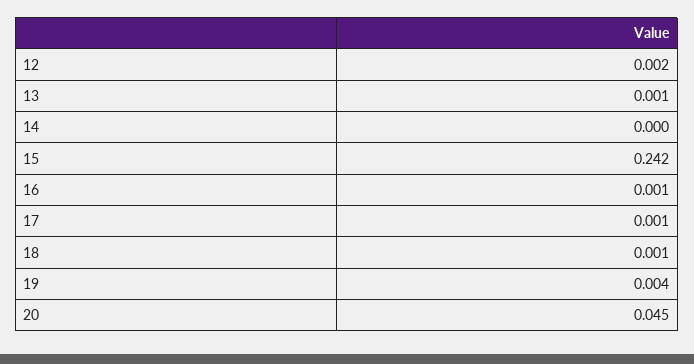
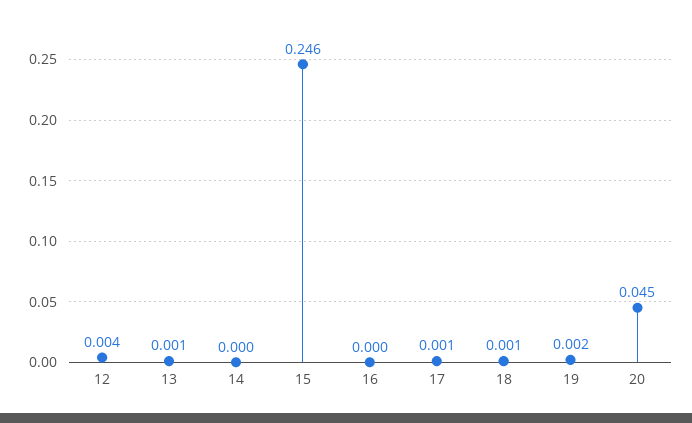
12: 0.002 -> 0.004
15: 0.242 -> 0.246
16: 0.001 -> 0
19: 0.004 -> 0.002

